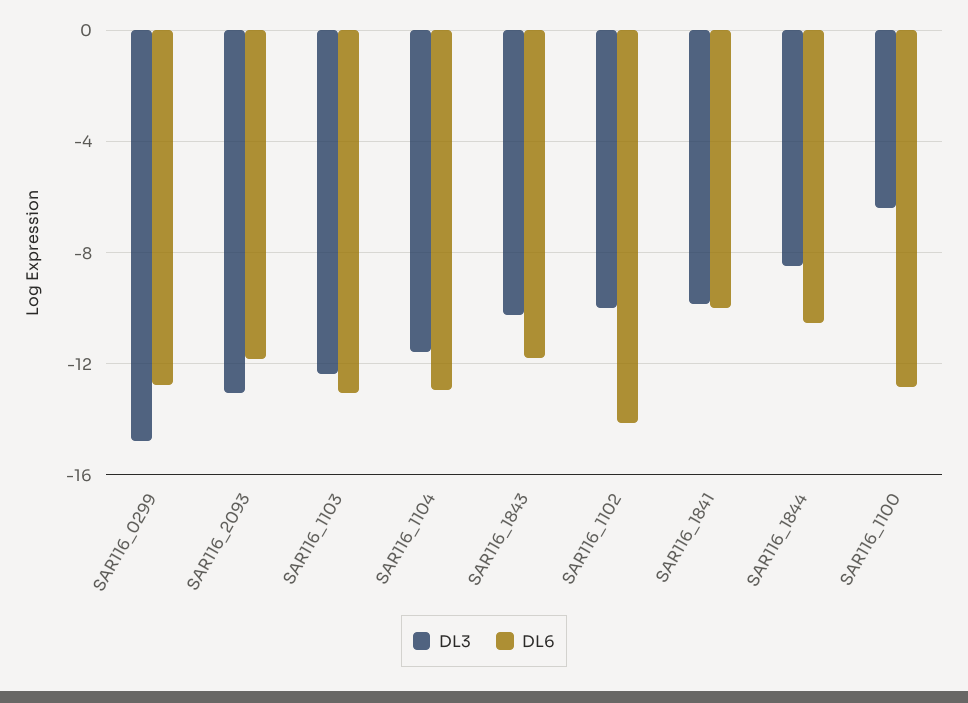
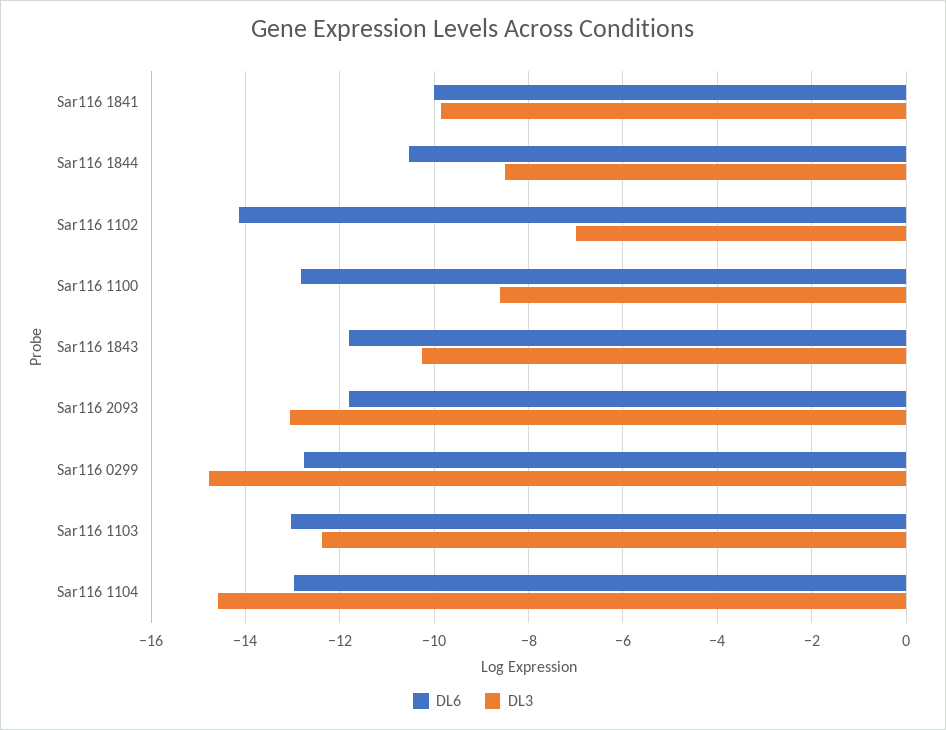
DL3, SAR116_1104: -11.5 -> -14.6
DL3, SAR116_1102: -10 -> -7
DL3, SAR116_1100: -6.5 -> -8.6

